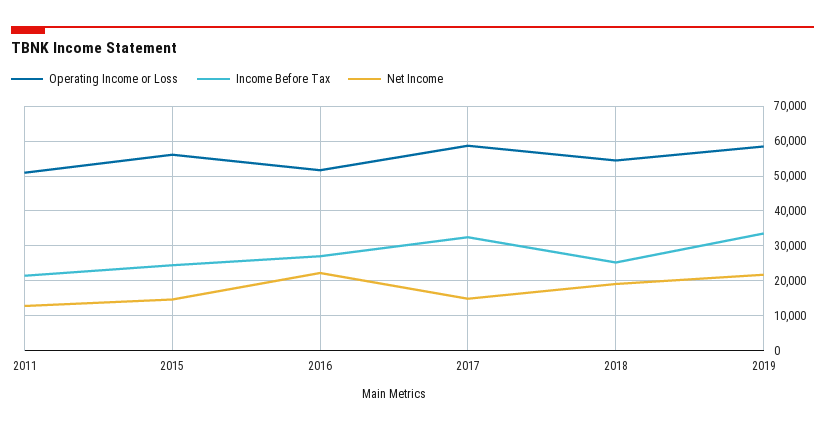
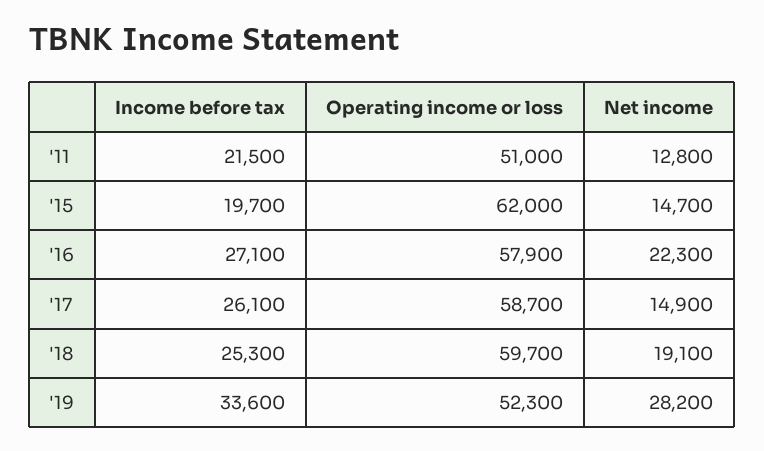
Operating Income or Loss, 2015: 56000 -> 62000
Income Before Tax, 2015: 24000 -> 19700
Operating Income or Loss, 2016: 52000 -> 57900
Income Before Tax, 2017: 32000 -> 26100
Operating Income or Loss, 2018: 54000 -> 59700
Operating Income or Loss, 2019: 58000 -> 52300
Net Income, 2019: 22000 -> 28200

